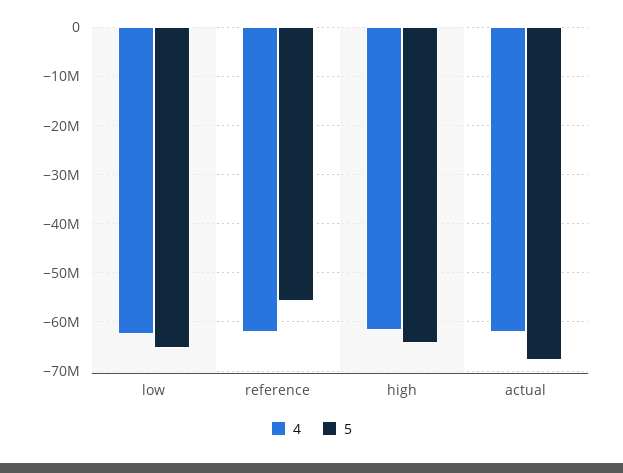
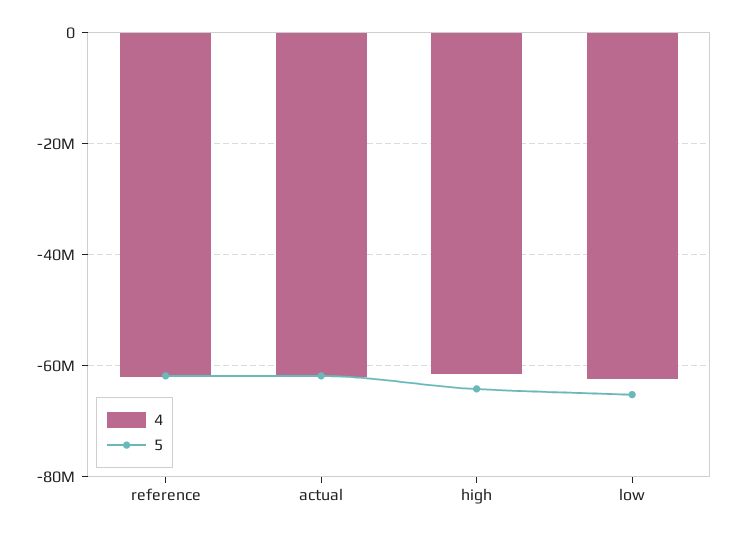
5, reference: -56000000 -> -62000000
5, actual: -68000000 -> -62000000

